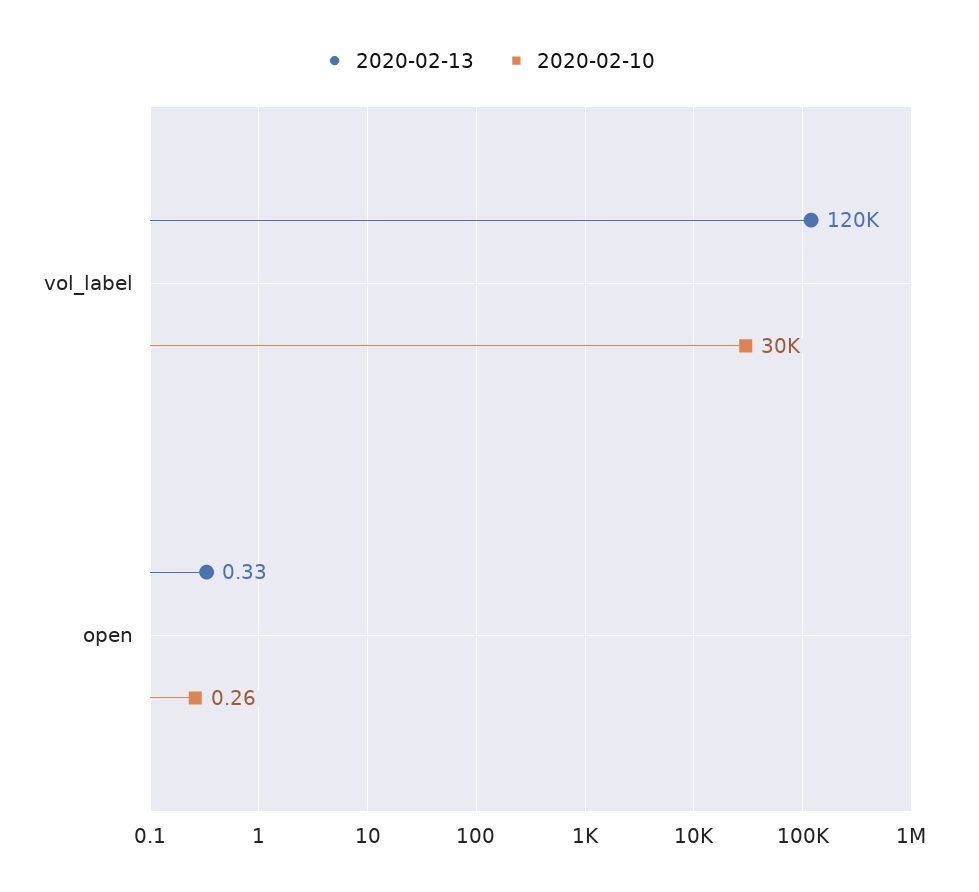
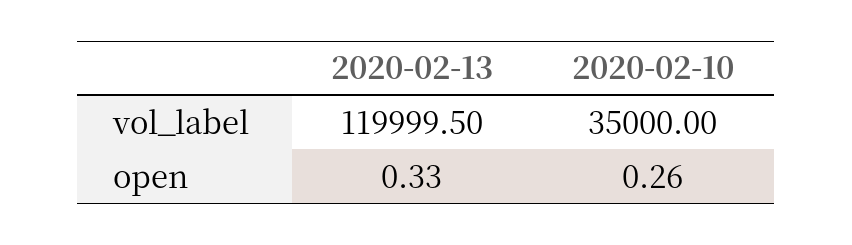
2020-02-13, vol_label: 120000 -> 119999.5
2020-02-10, vol_label: 30000 -> 35000

